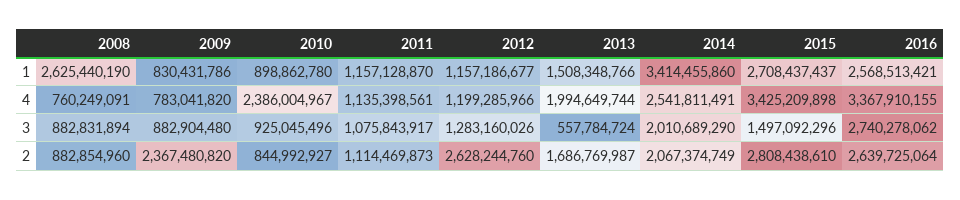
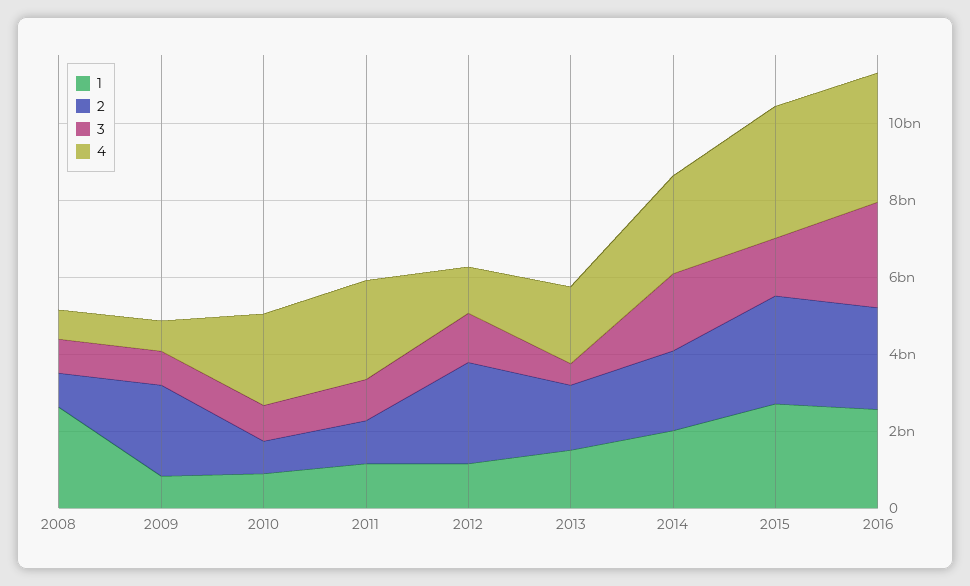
1, 2014: 3414455860 -> 2000000000
4, 2011: 1135398561 -> 2500000000

